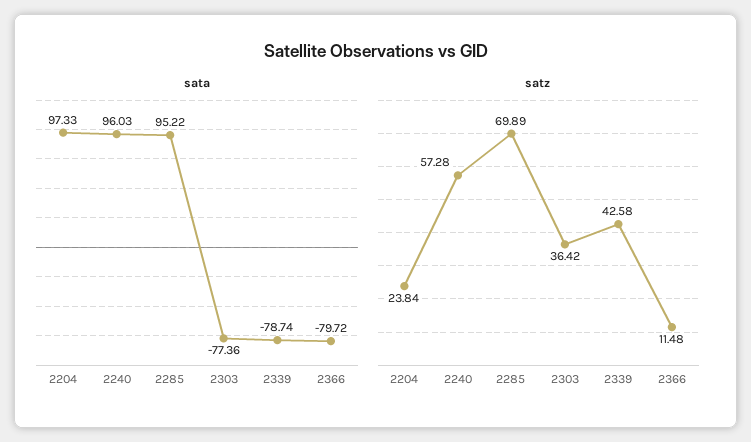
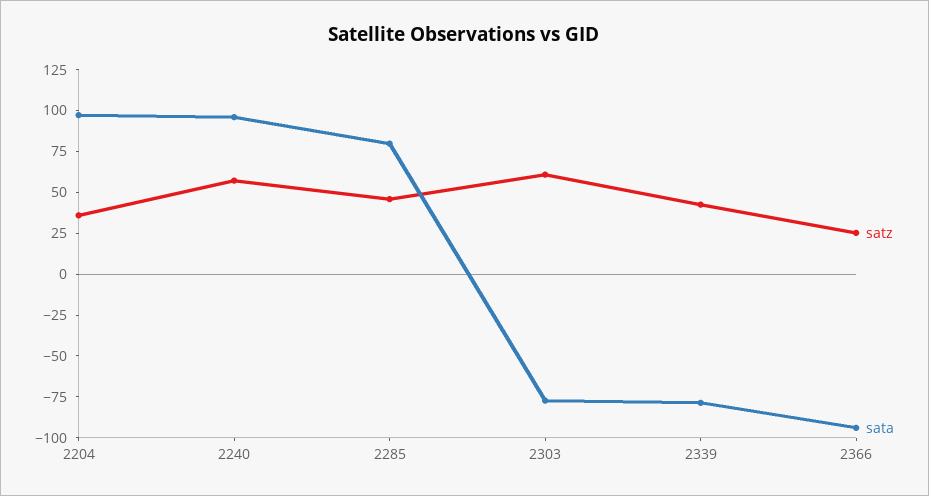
sata, 2285: 95.22 -> 80
sata, 2366: -79.72 -> -95
satz, 2204: 23.84 -> 35
satz, 2285: 69.89 -> 45
satz, 2303: 36.42 -> 60
satz, 2366: 11.48 -> 25

